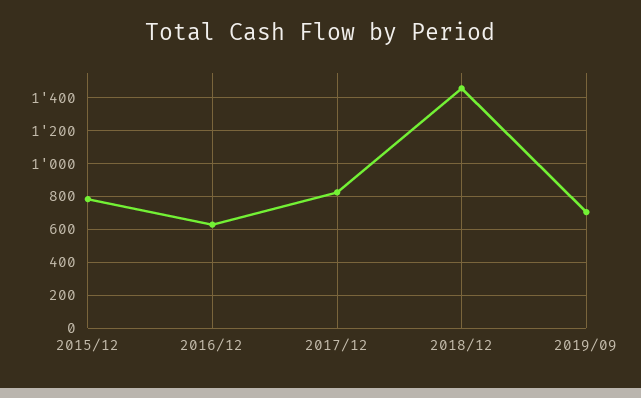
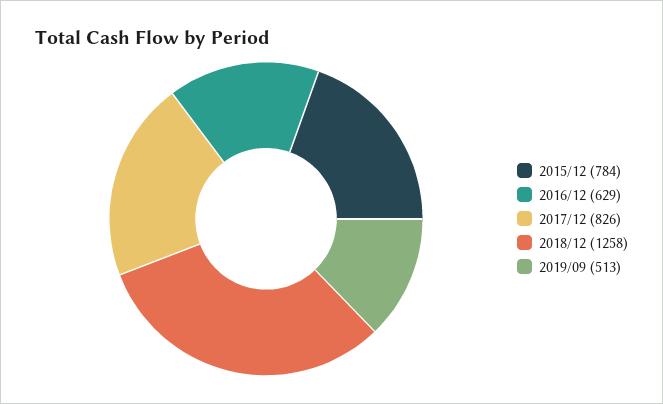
2018/12: 1450 -> 1258
2019/09: 700 -> 513

